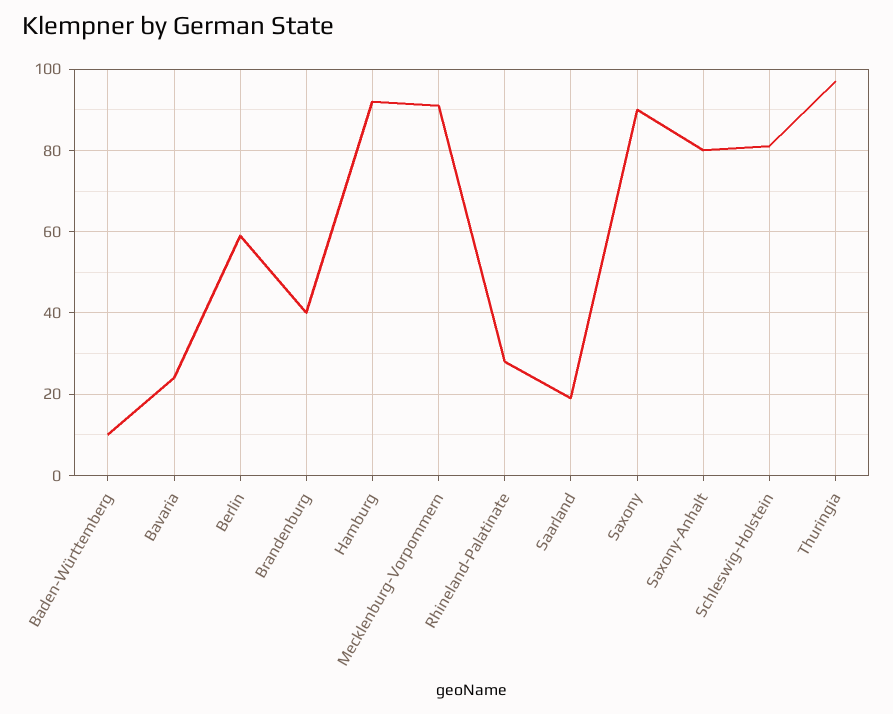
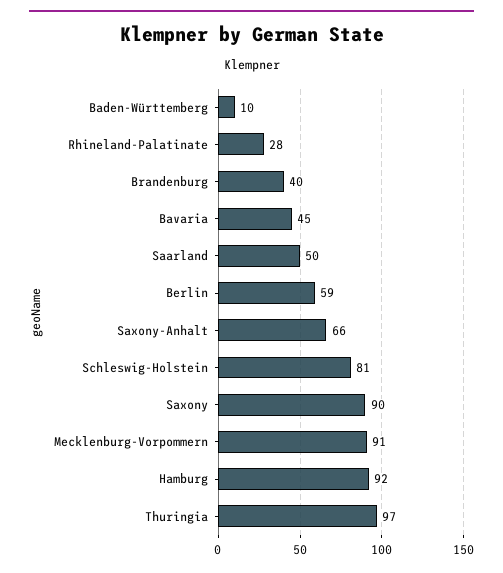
Bavaria: 25 -> 45
Saarland: 20 -> 50
Saxony-Anhalt: 80 -> 66

